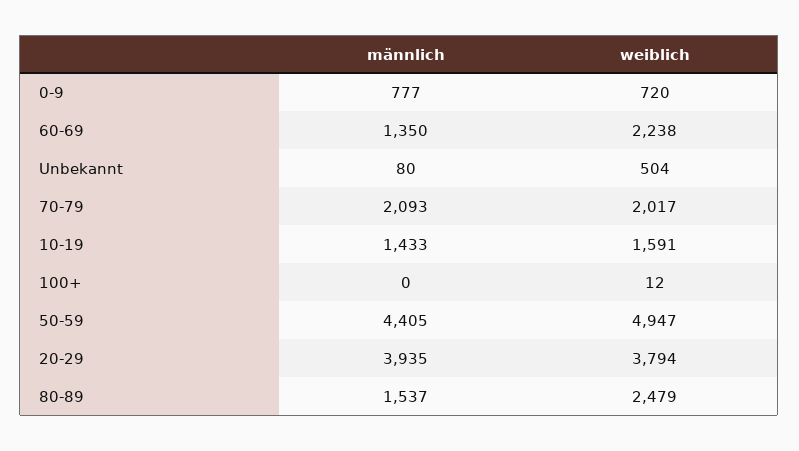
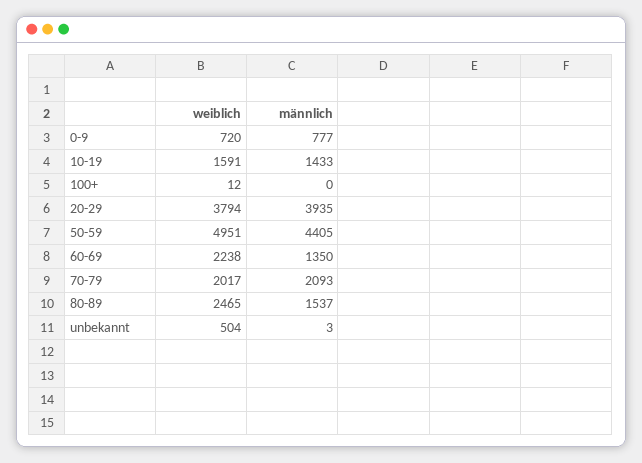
männlich, Unbekannt: 80 -> 3
weiblich, 50-59: 4947 -> 4951
weiblich, 80-89: 2479 -> 2465

